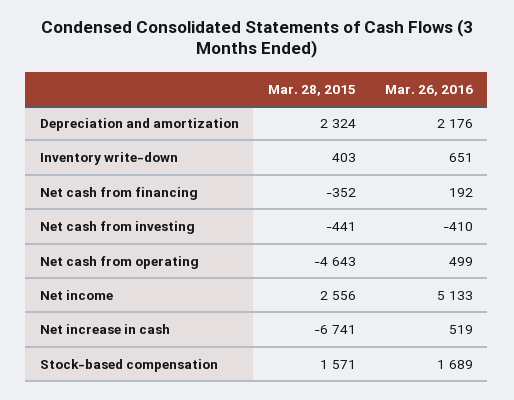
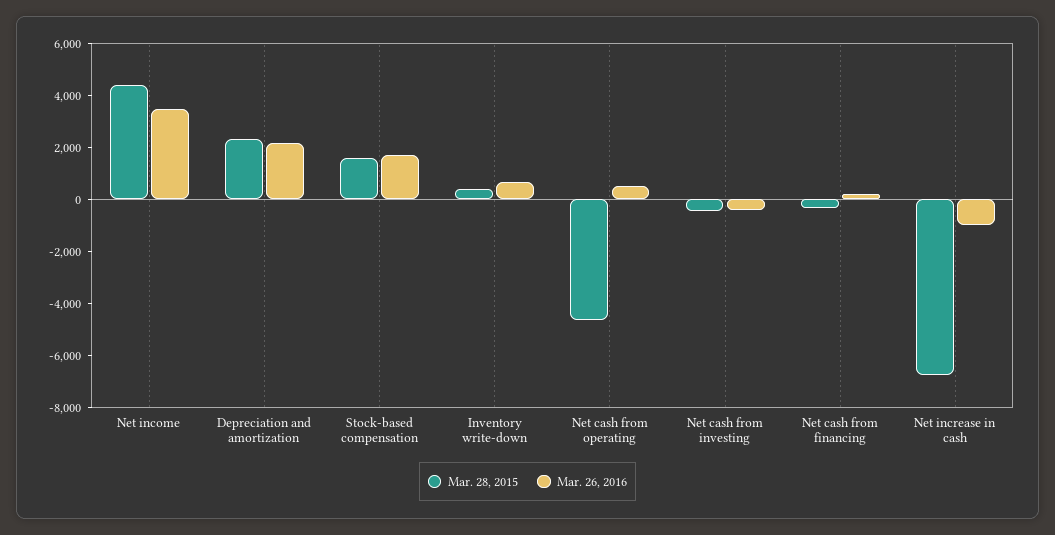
Mar. 28, 2015, Net income: 2556 -> 4500
Mar. 26, 2016, Net income: 5133 -> 3500
Mar. 26, 2016, Net increase in cash: 519 -> -1000

